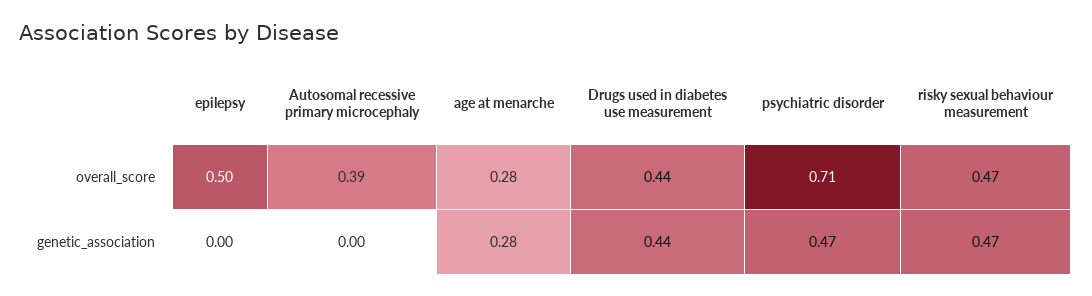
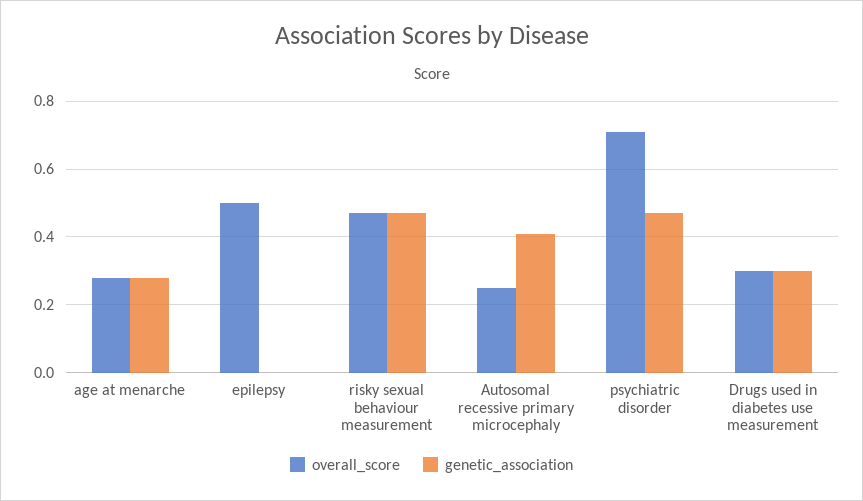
overall_score, Autosomal recessive primary microcephaly: 0.39 -> 0.25
overall_score, Drugs used in diabetes use measurement: 0.44 -> 0.3
genetic_association, Autosomal recessive primary microcephaly: 0 -> 0.4
genetic_association, Drugs used in diabetes use measurement: 0.44 -> 0.3

